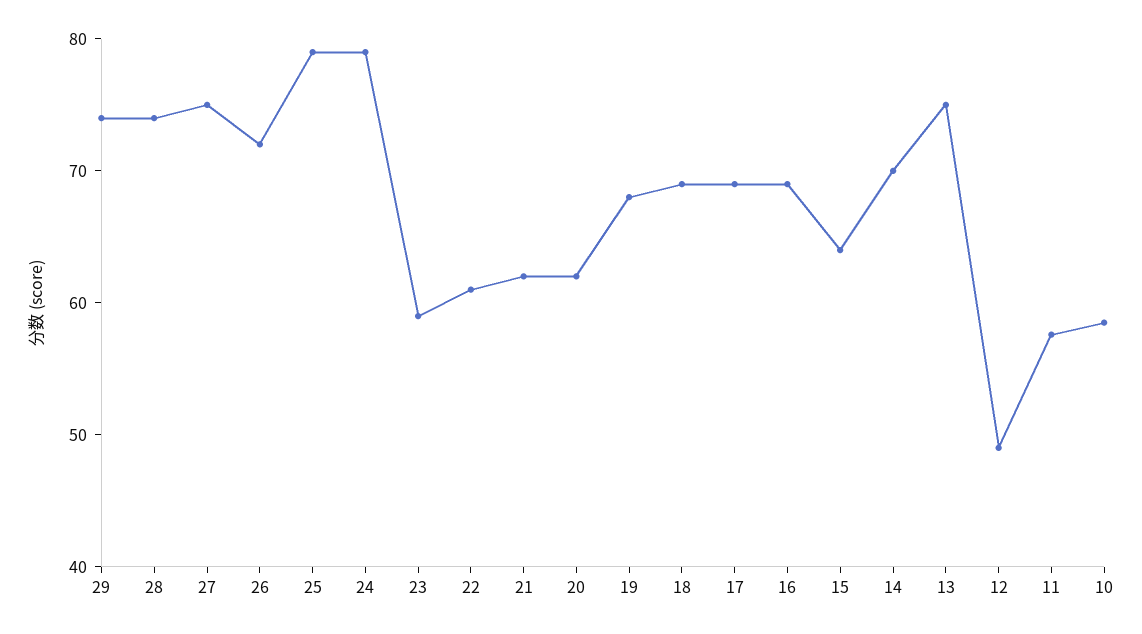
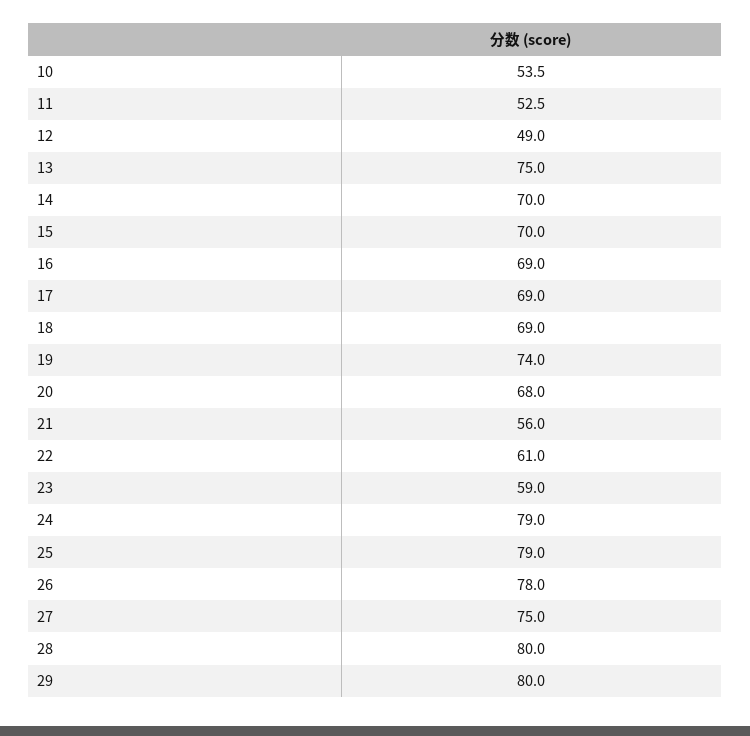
29: 74 -> 80
28: 74 -> 80
26: 72 -> 78
21: 62 -> 56
20: 62 -> 68
19: 68 -> 74
15: 64 -> 70
11: 58 -> 52.5
10: 58 -> 53.5

